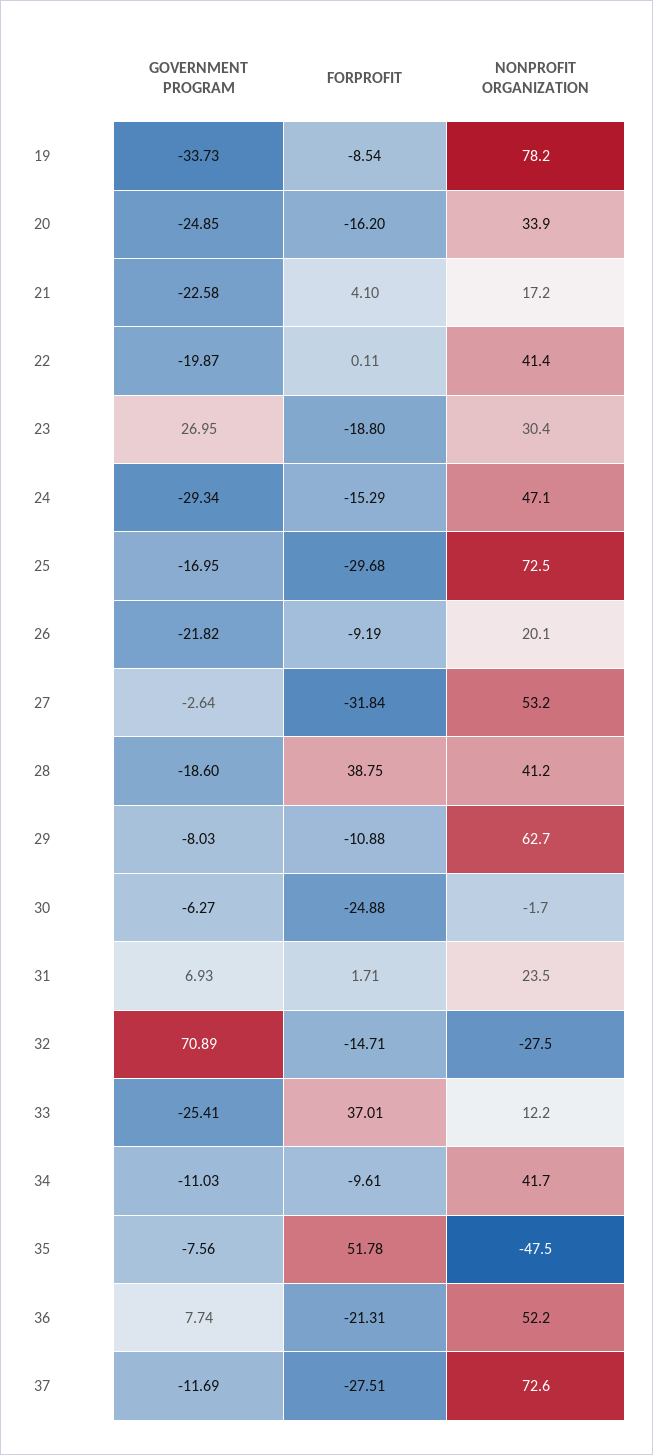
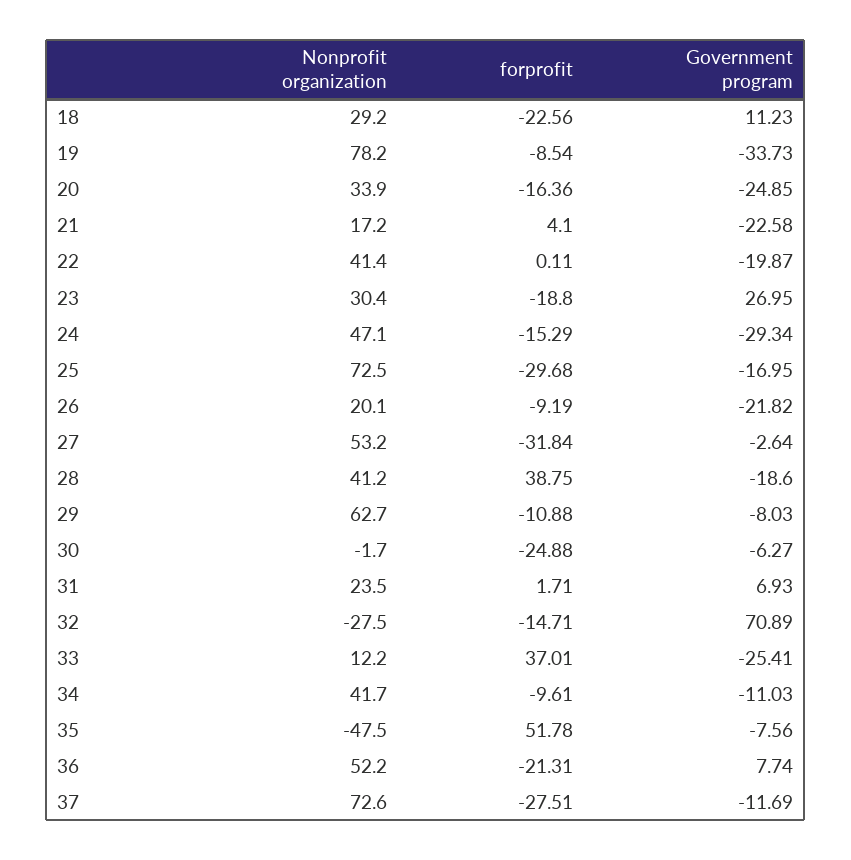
FORPROFIT, 20: -16.2 -> -16.36
NONPROFIT ORGANIZATION, 18: none -> 29.2
FORPROFIT, 18: none -> -22.56
GOVERNMENT PROGRAM, 18: none -> 11.23

